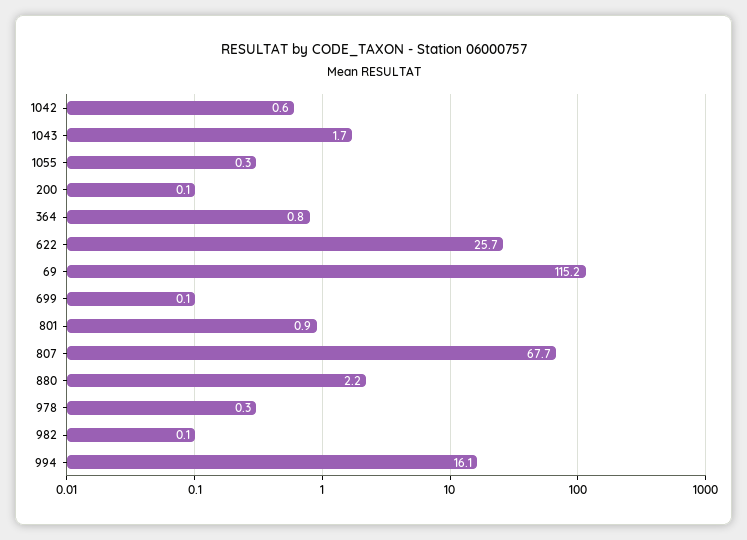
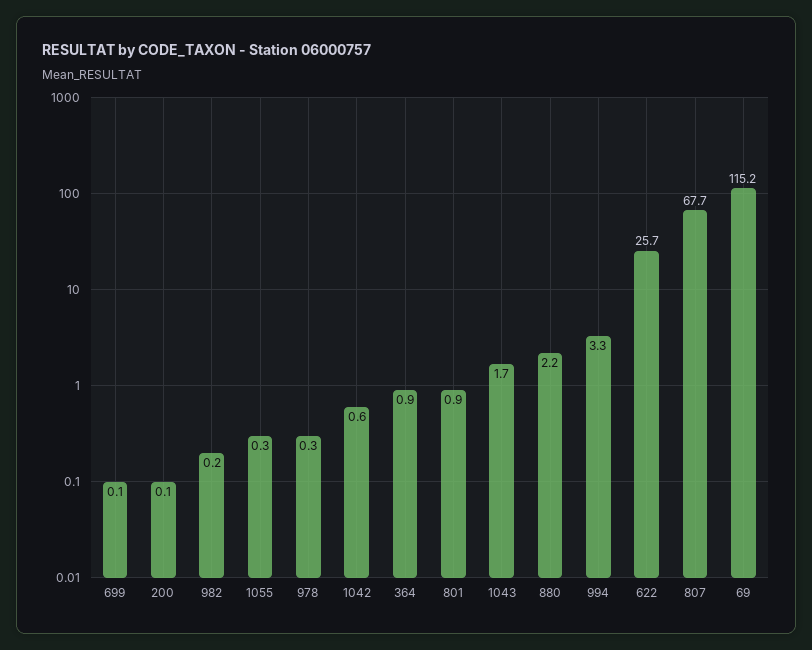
364: 0.8 -> 0.9
982: 0.1 -> 0.2
994: 16.1 -> 3.3

